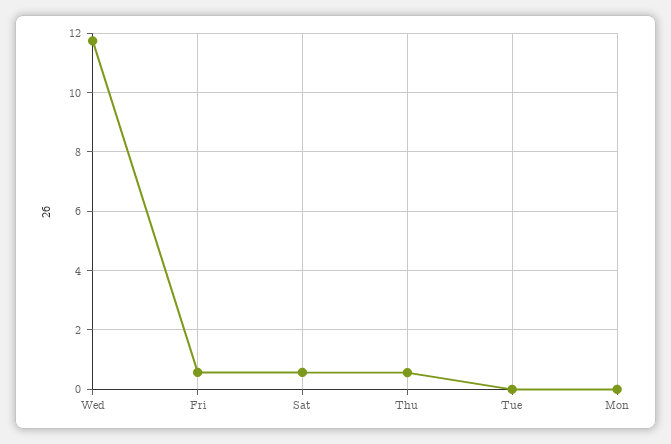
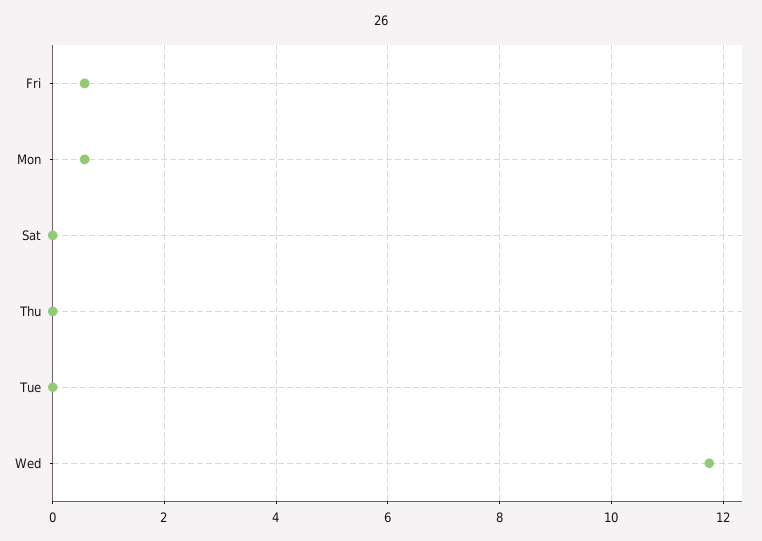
Sat: 0.5 -> 0
Thu: 0.5 -> 0
Mon: 0 -> 0.6

